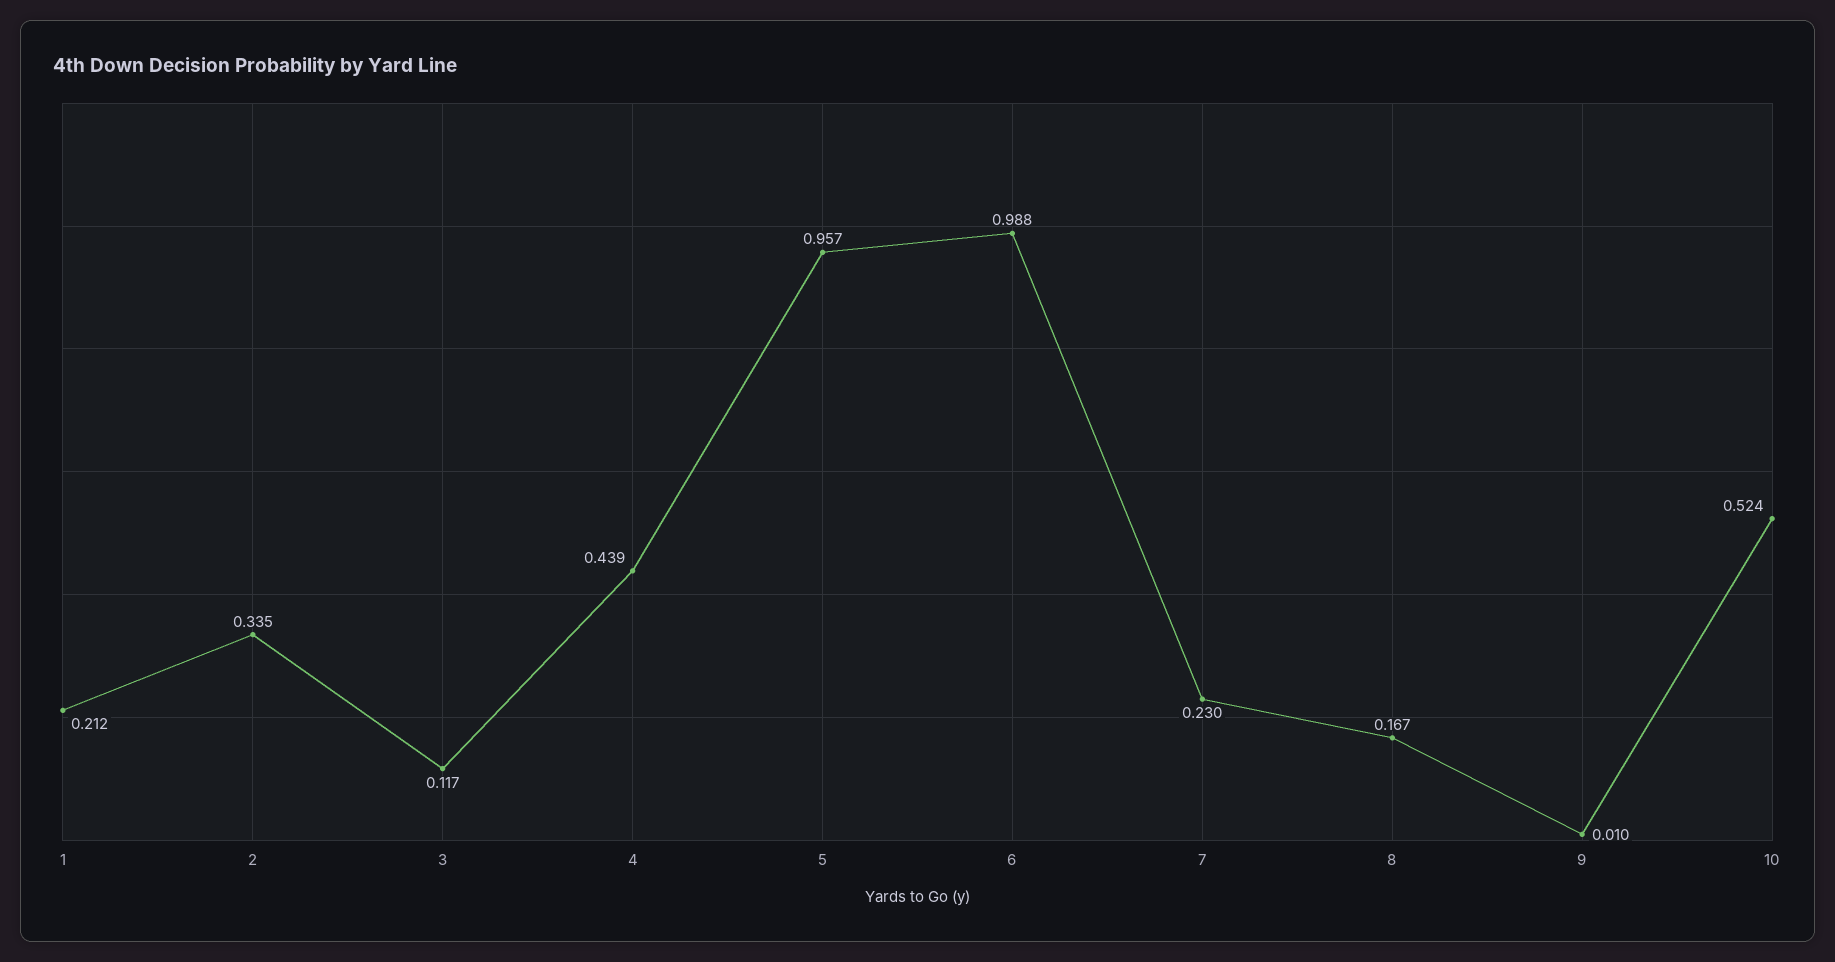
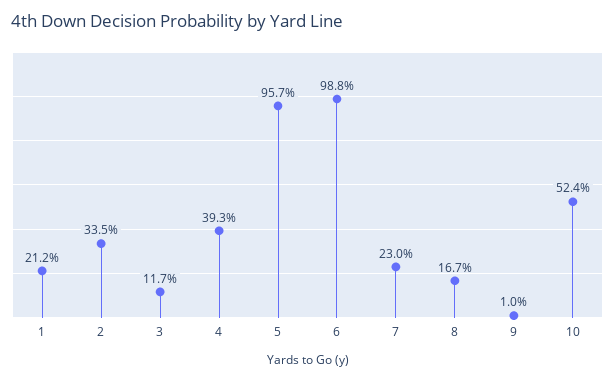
4: 0.439 -> 0.393

